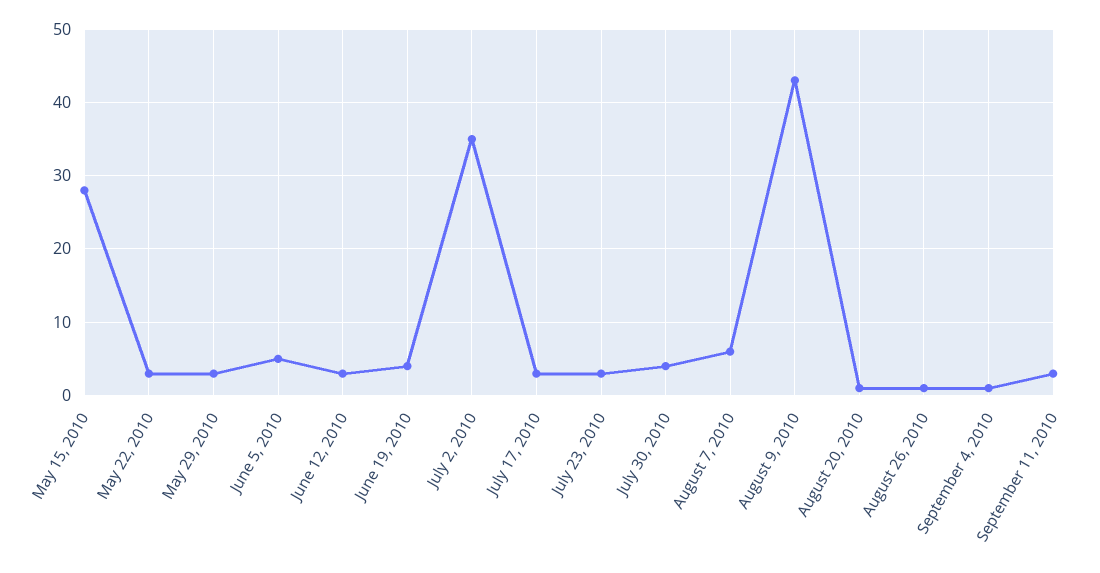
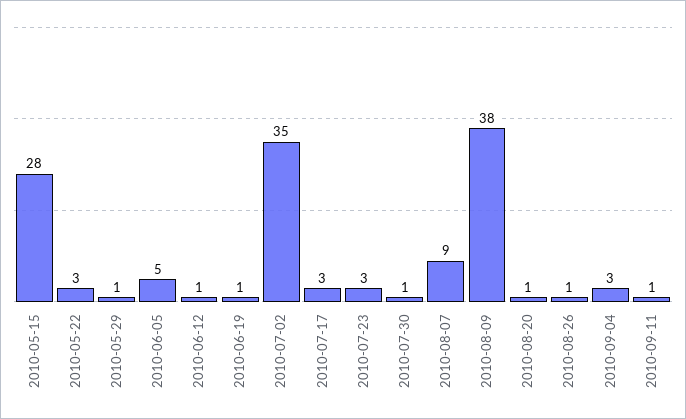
May 29, 2010: 3 -> 1
June 12, 2010: 3 -> 1
June 19, 2010: 4 -> 1
July 30, 2010: 4 -> 1
August 7, 2010: 6 -> 9
August 9, 2010: 43 -> 38
September 4, 2010: 1 -> 3
September 11, 2010: 3 -> 1

